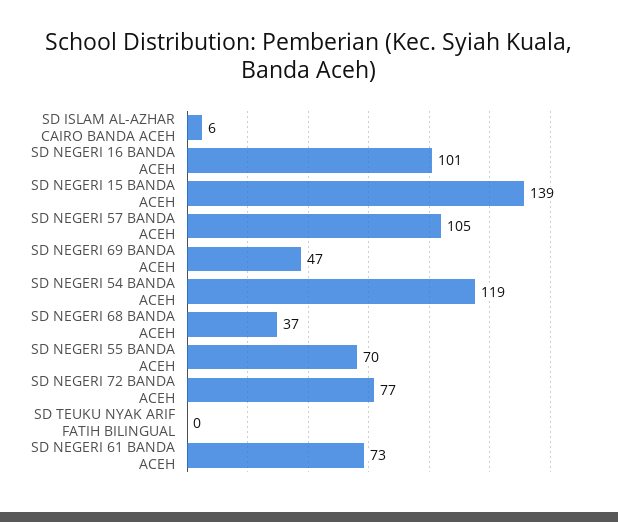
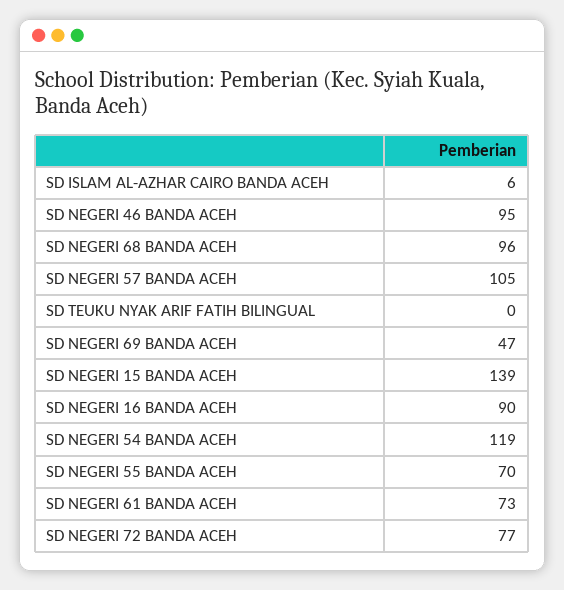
SD NEGERI 16 BANDA ACEH: 101 -> 90
SD NEGERI 68 BANDA ACEH: 37 -> 96
SD NEGERI 46 BANDA ACEH: none -> 95

